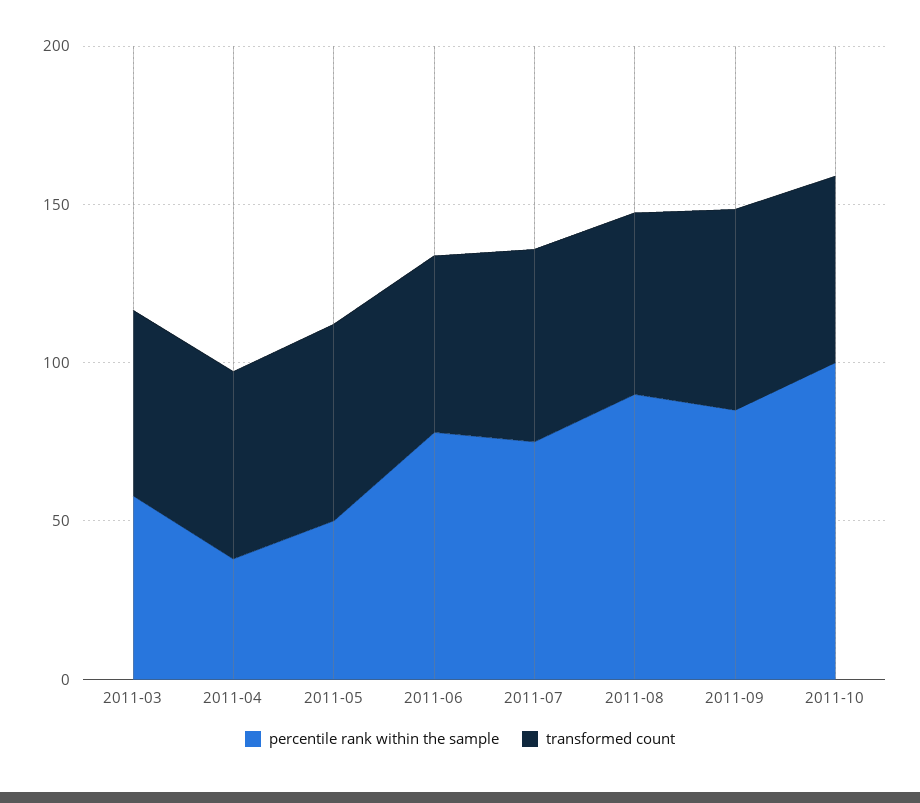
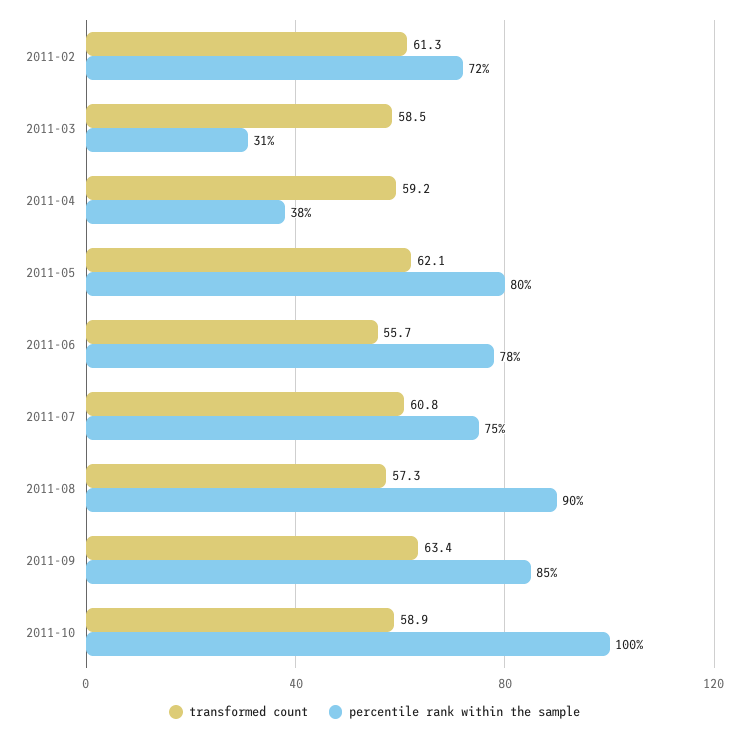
percentile rank within the sample, 2011-03: 60 -> 31
percentile rank within the sample, 2011-05: 50 -> 80
transformed count, 2011-02: none -> 61.3
percentile rank within the sample, 2011-02: none -> 72

